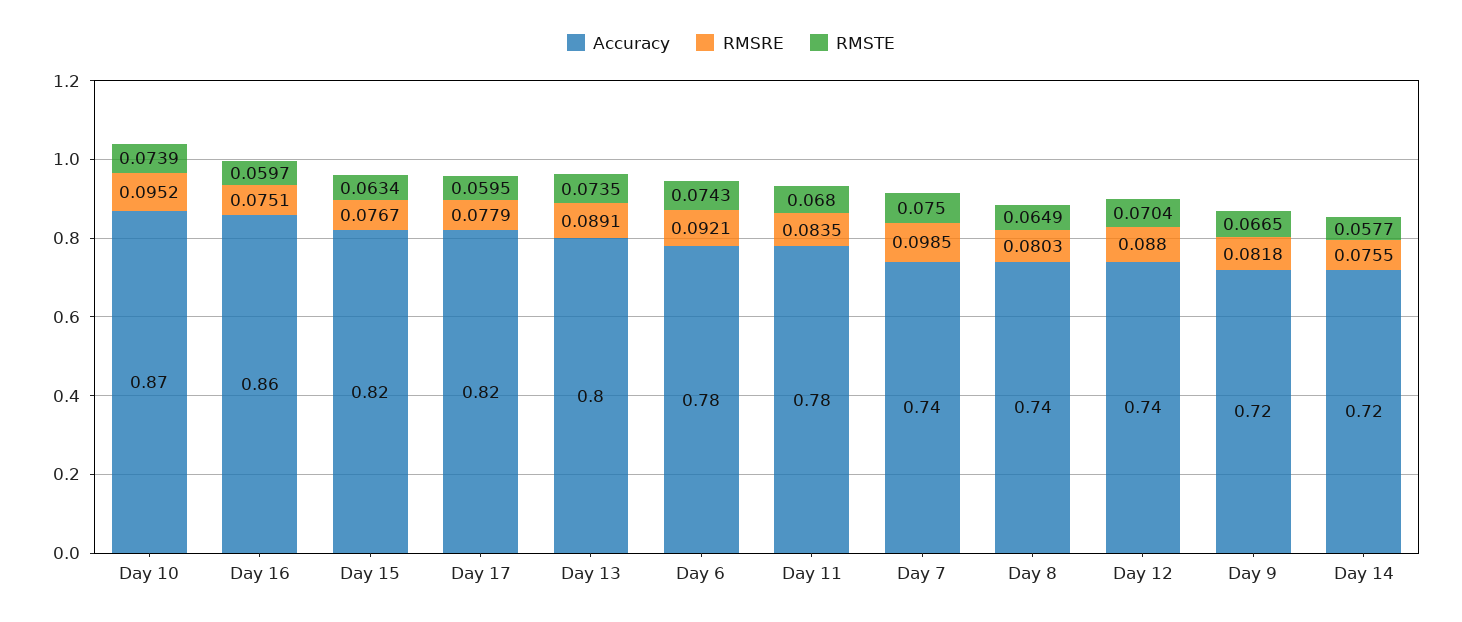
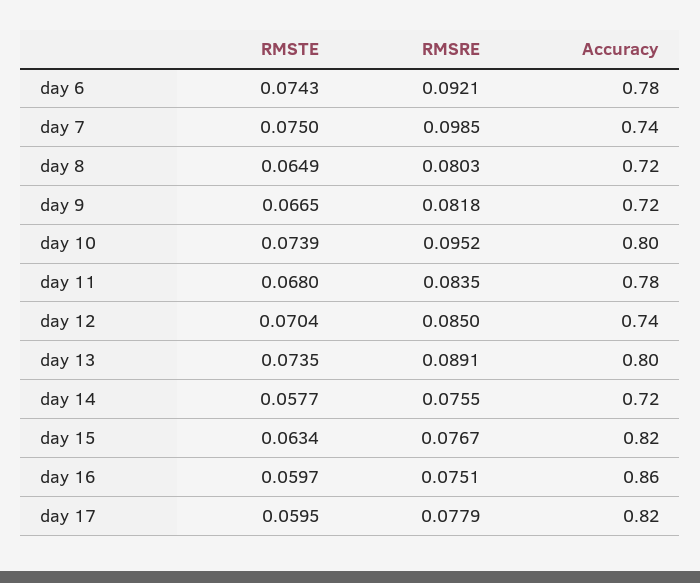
Accuracy, Day 10: 0.87 -> 0.8
Accuracy, Day 8: 0.74 -> 0.72
RMSRE, Day 12: 0.088 -> 0.085

